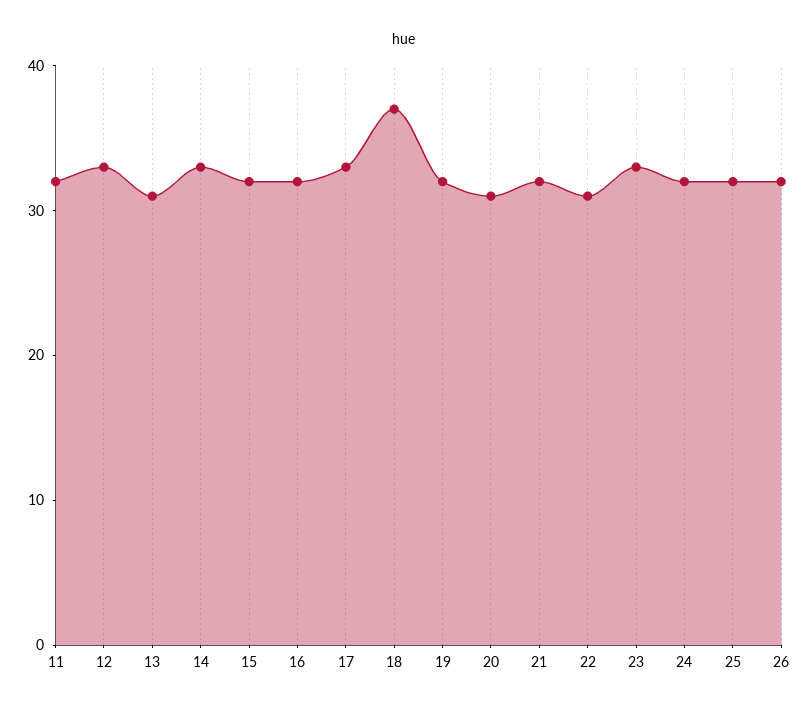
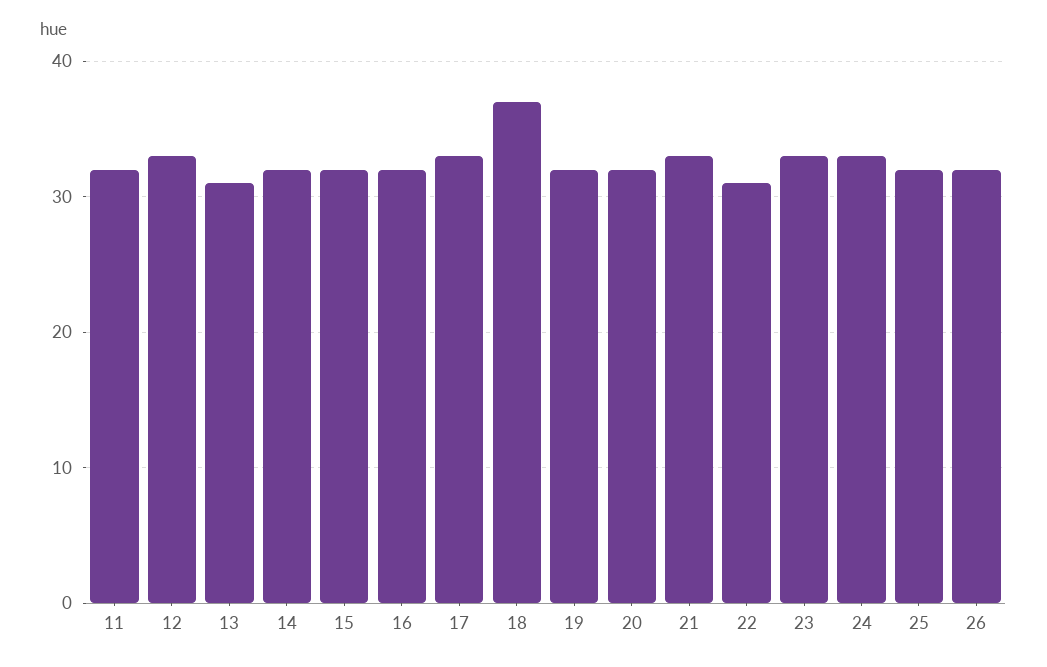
14: 33 -> 32
20: 31 -> 32
21: 32 -> 33
24: 32 -> 33

